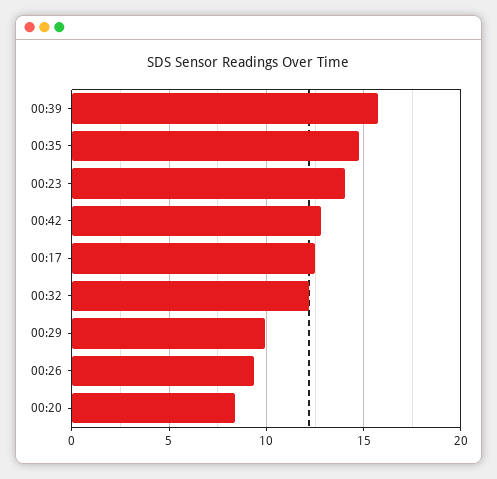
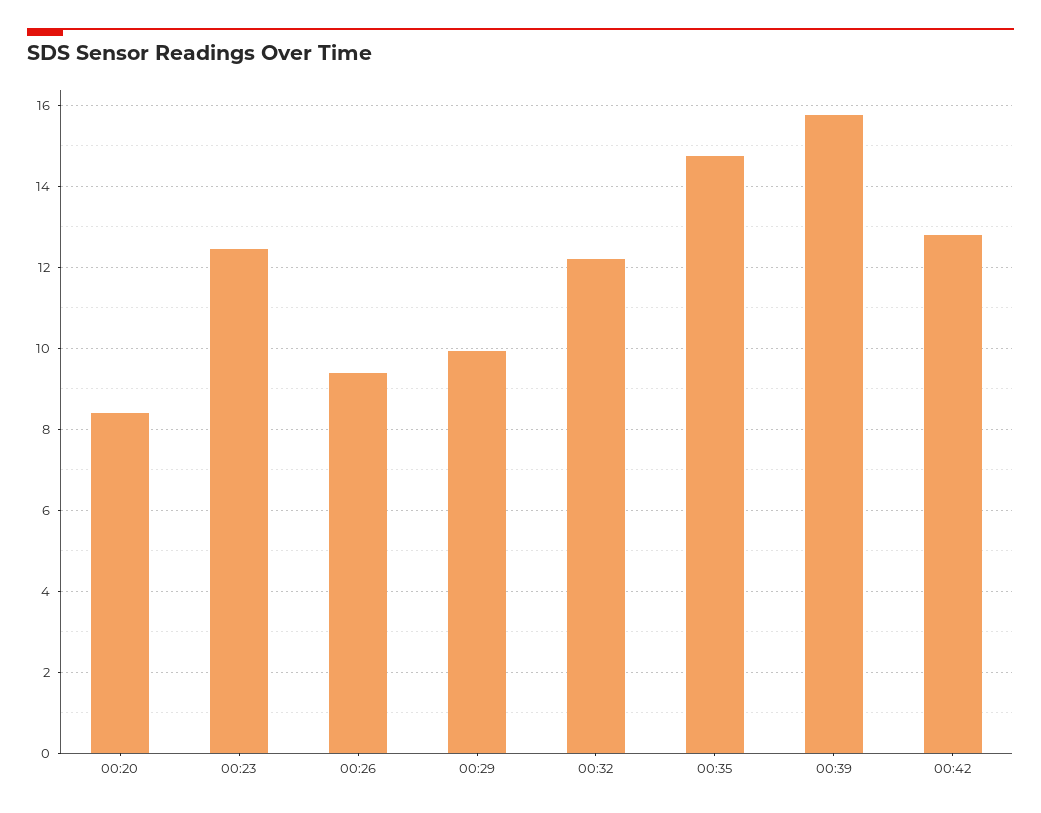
00:23: 14 -> 12.4
00:17: 12.5 -> none

